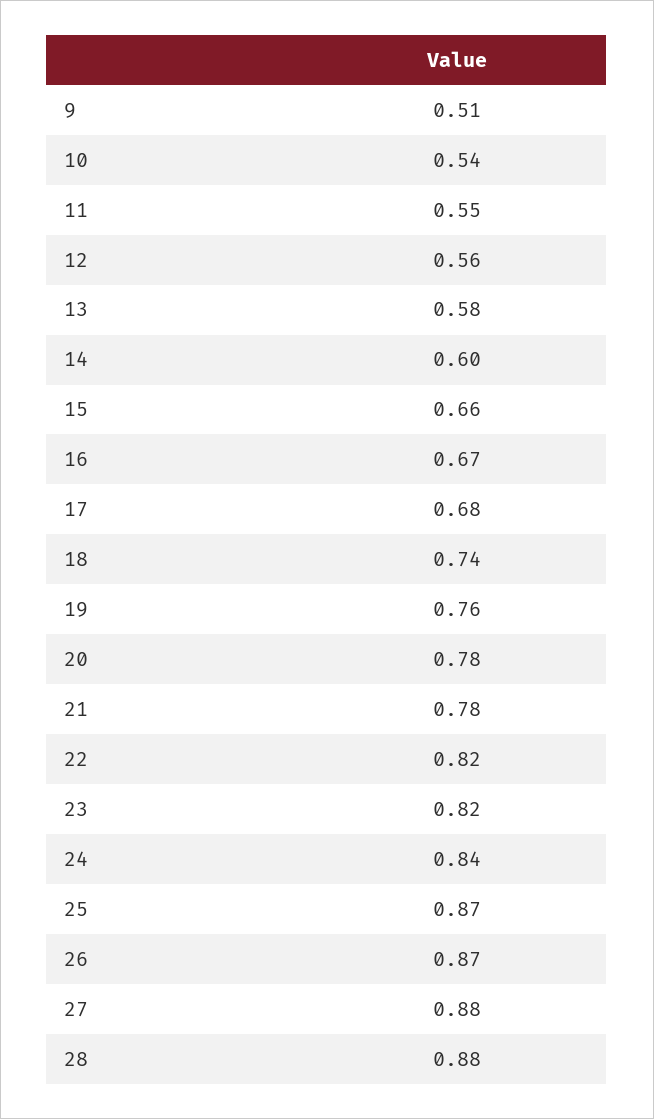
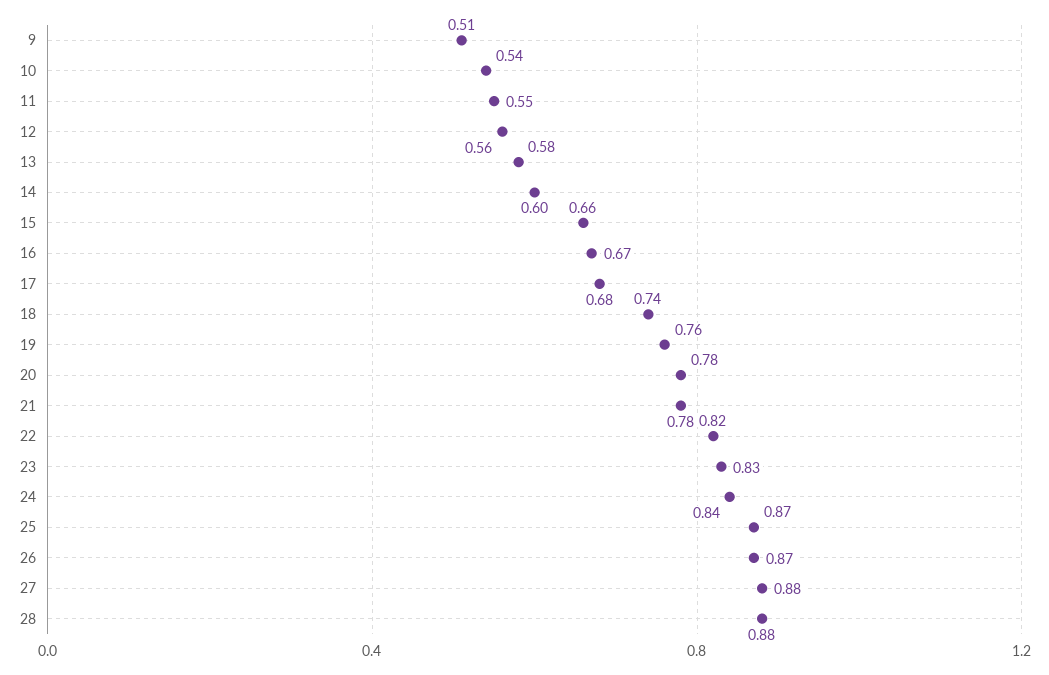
23: 0.82 -> 0.83

